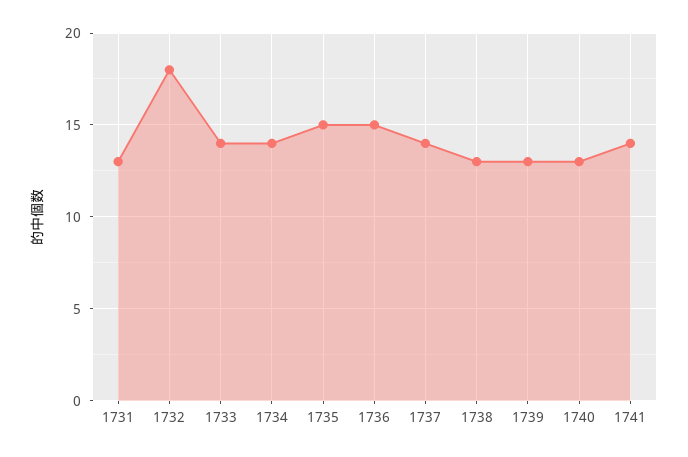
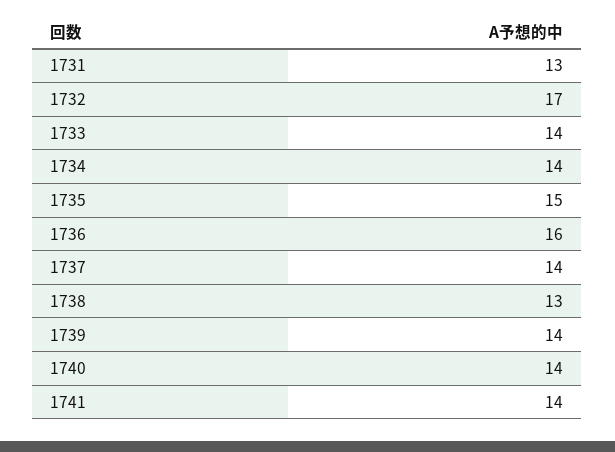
1732: 18 -> 17
1736: 15 -> 16
1739: 13 -> 14
1740: 13 -> 14

